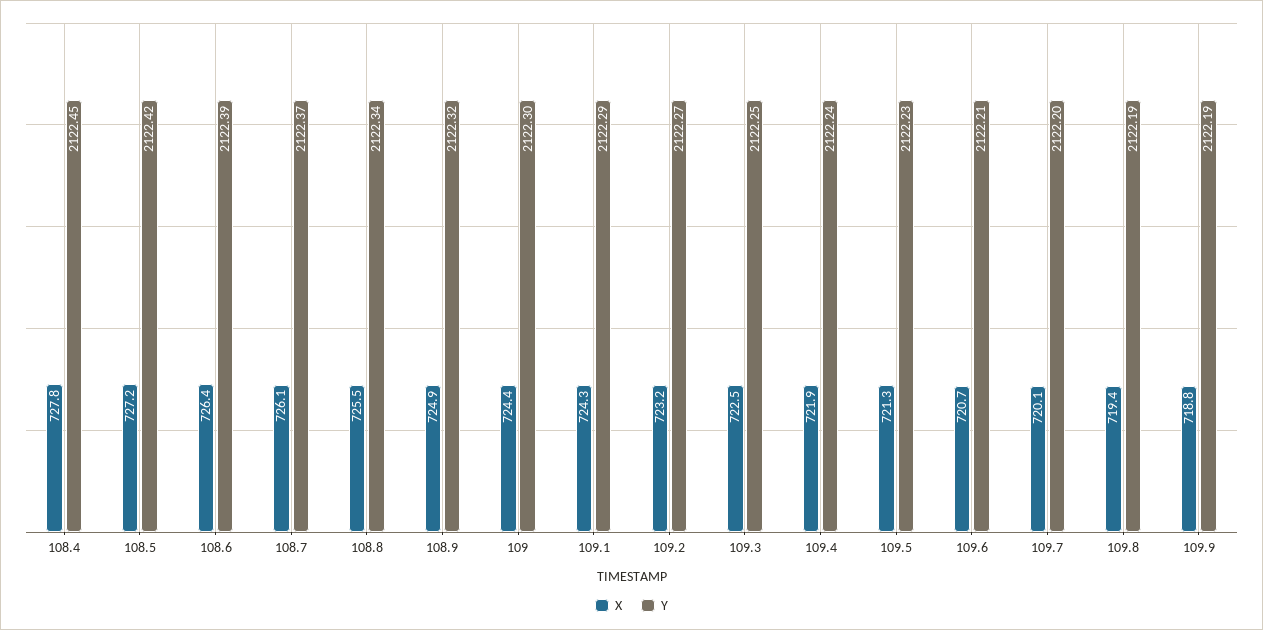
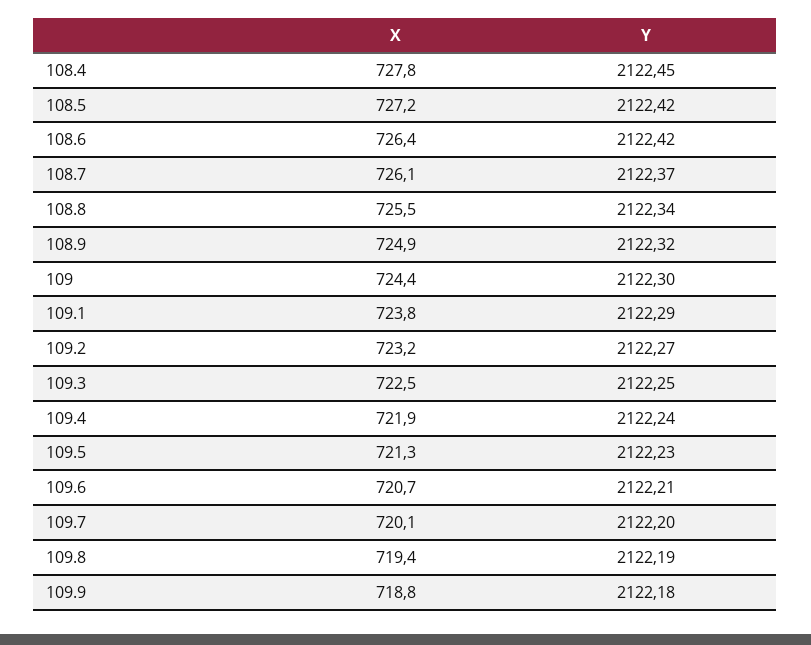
Y, 108.6: 2122.39 -> 2122.42
X, 109.1: 724.3 -> 723.8
Y, 109.9: 2122.19 -> 2122.18

